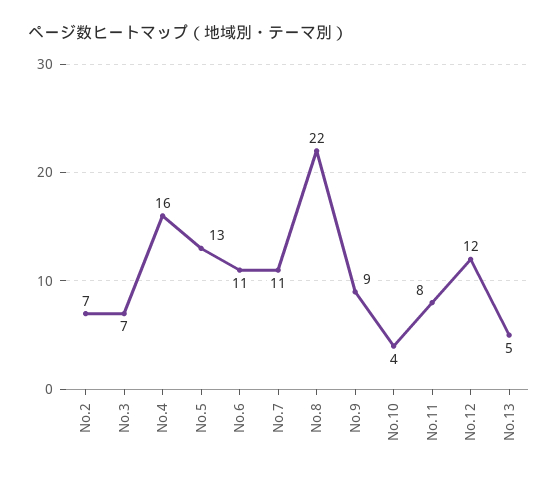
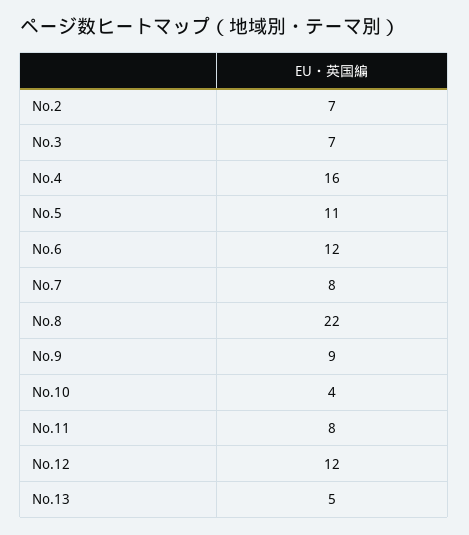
No.5: 13 -> 11
No.6: 11 -> 12
No.7: 11 -> 8

